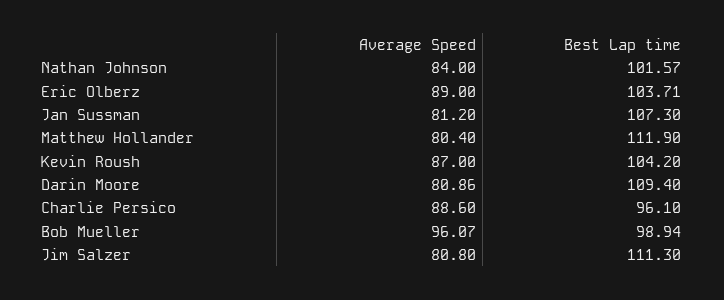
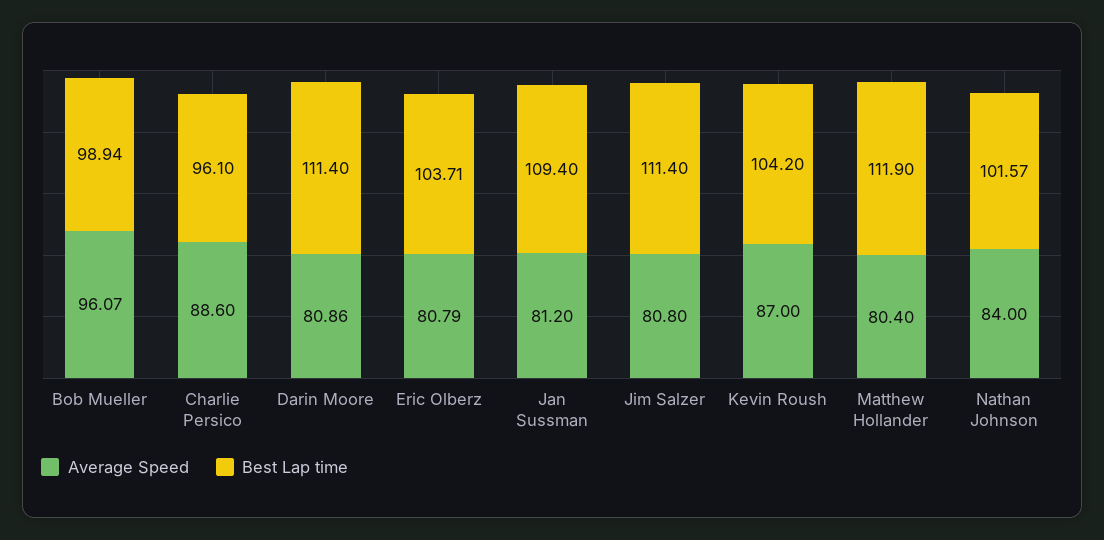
Average Speed, Eric Olberz: 89 -> 80.79
Best Lap time, Jan Sussman: 107.3 -> 109.4
Best Lap time, Darin Moore: 109.4 -> 111.4
Best Lap time, Jim Salzer: 111.3 -> 111.4

